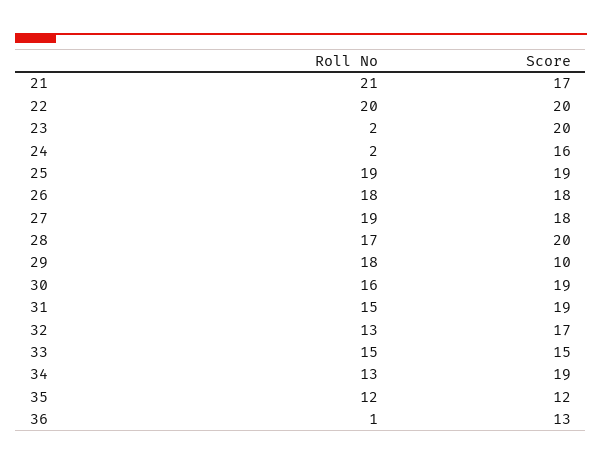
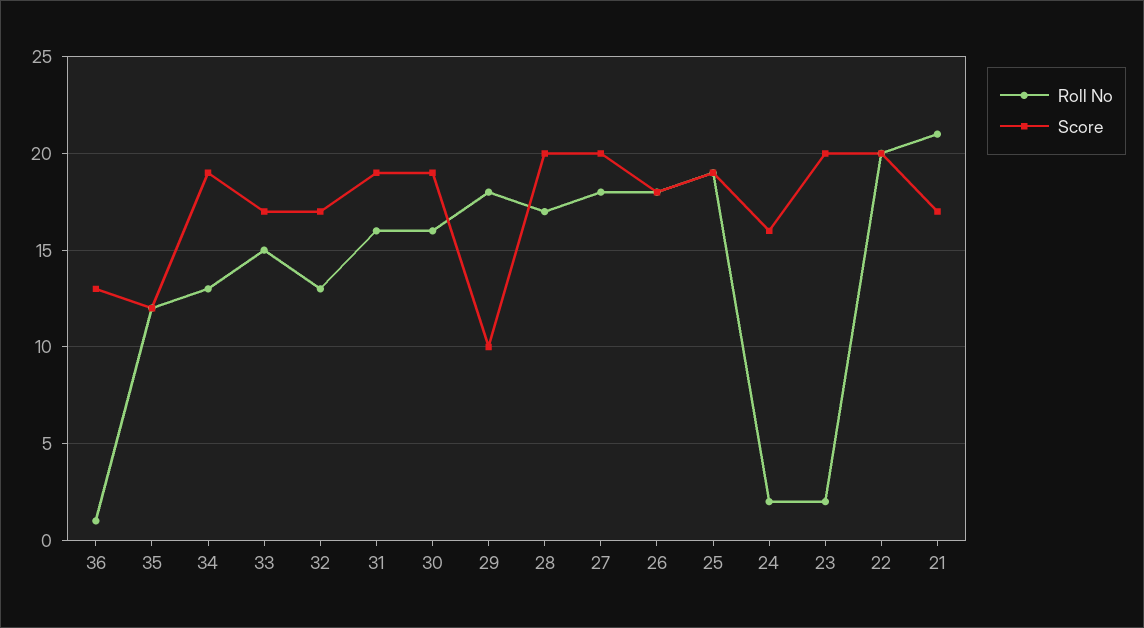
Roll No, 27: 19 -> 18
Score, 27: 18 -> 20
Roll No, 31: 15 -> 16
Score, 33: 15 -> 17

